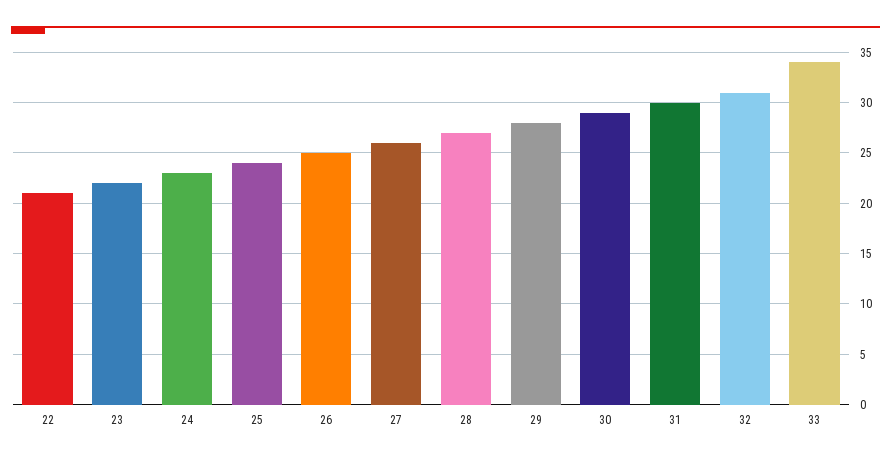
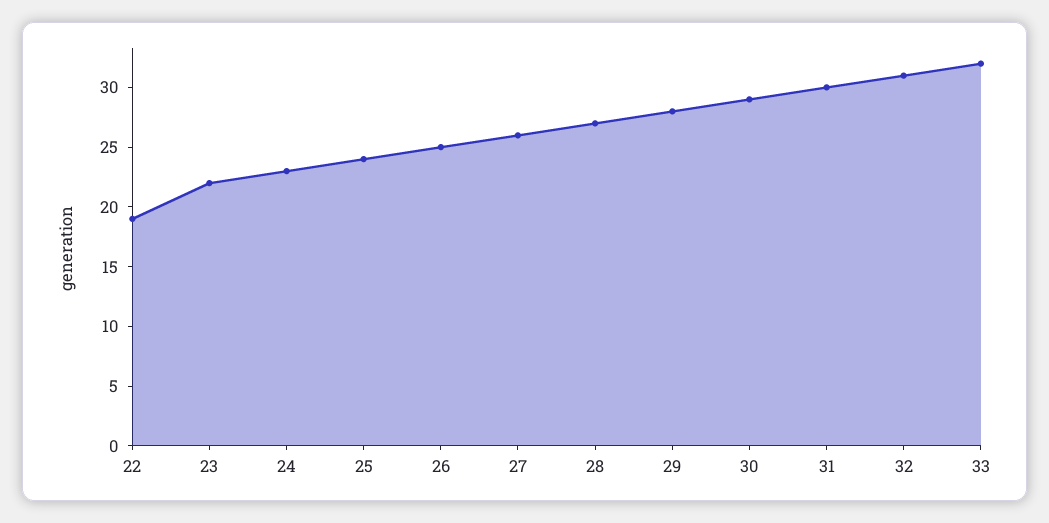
22: 21 -> 19
33: 34 -> 32

